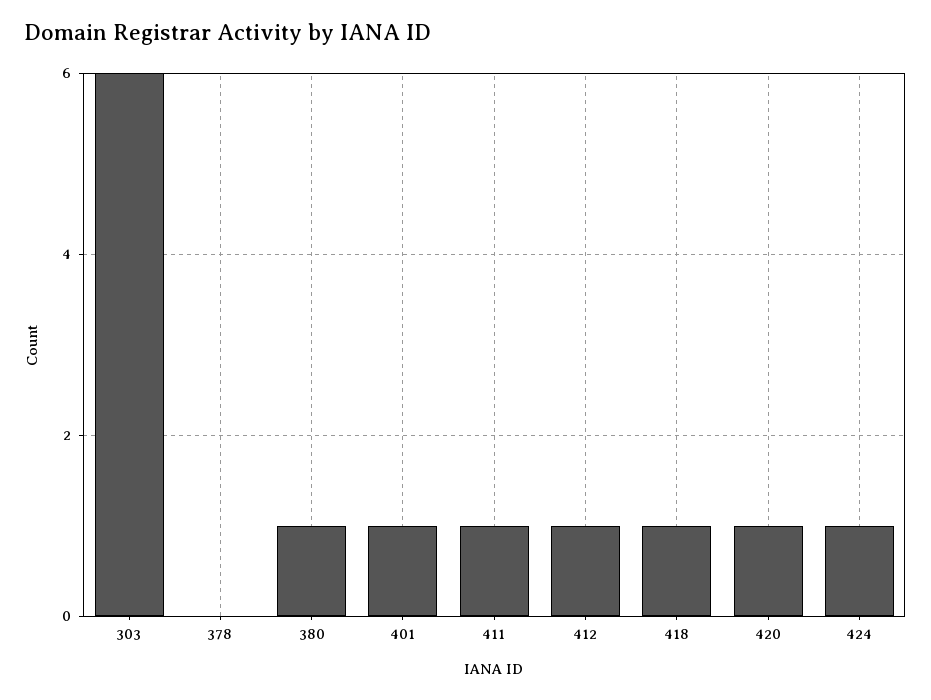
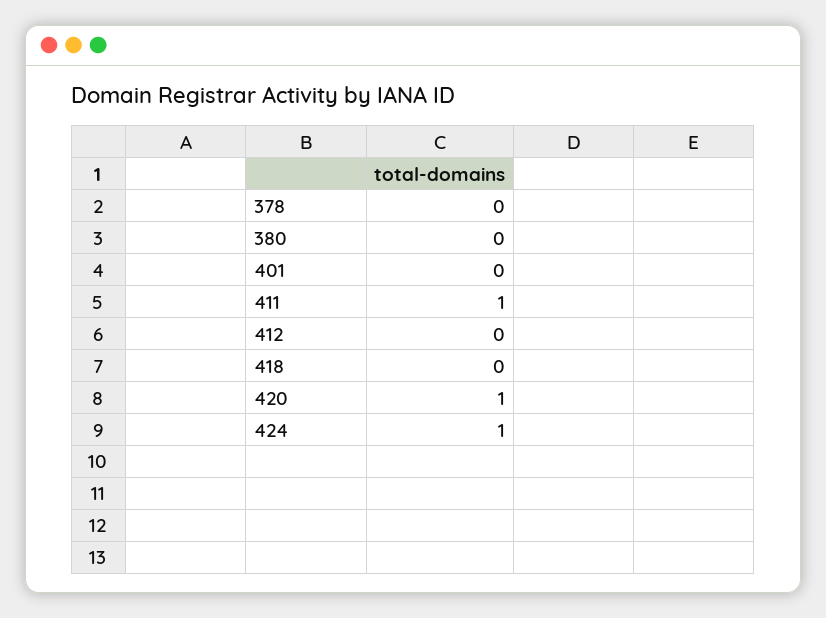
303: 6 -> none
380: 1 -> 0
401: 1 -> 0
412: 1 -> 0
418: 1 -> 0

